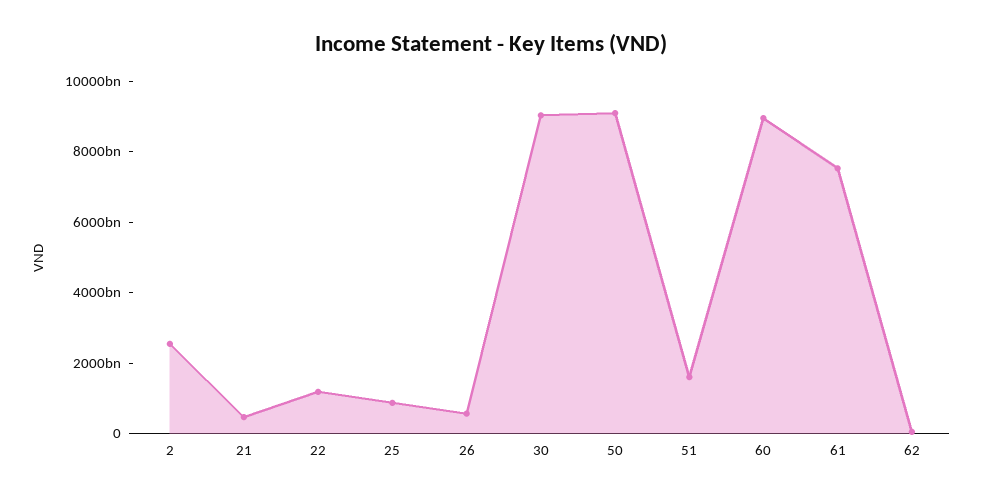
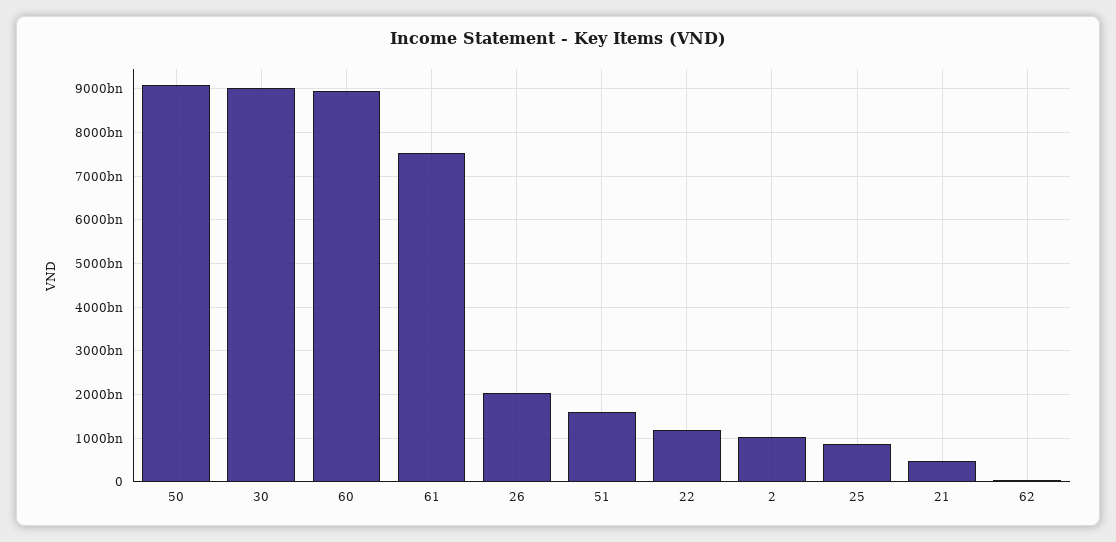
2: 2500000000000 -> 1000000000000
26: 500000000000 -> 2000000000000

